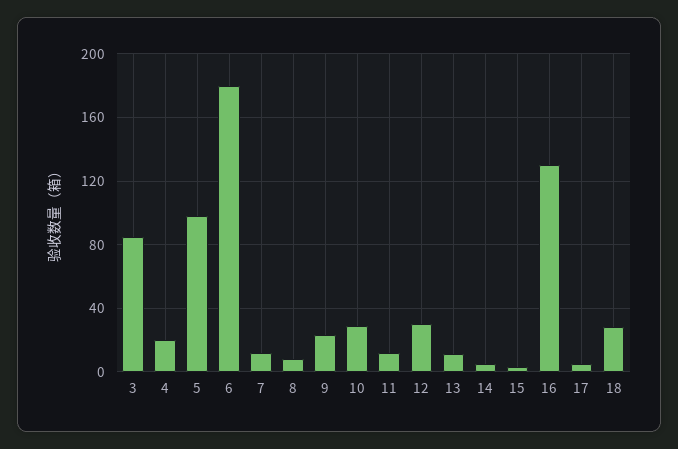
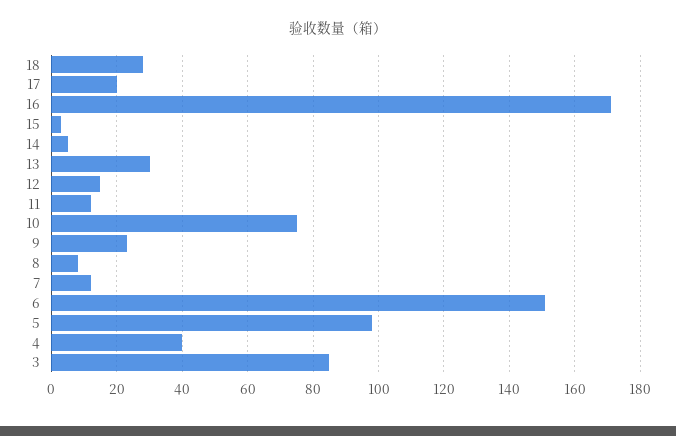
4: 20 -> 40
6: 180 -> 150
10: 30 -> 75
12: 30 -> 15
13: 10 -> 30
16: 130 -> 170
17: 5 -> 20

